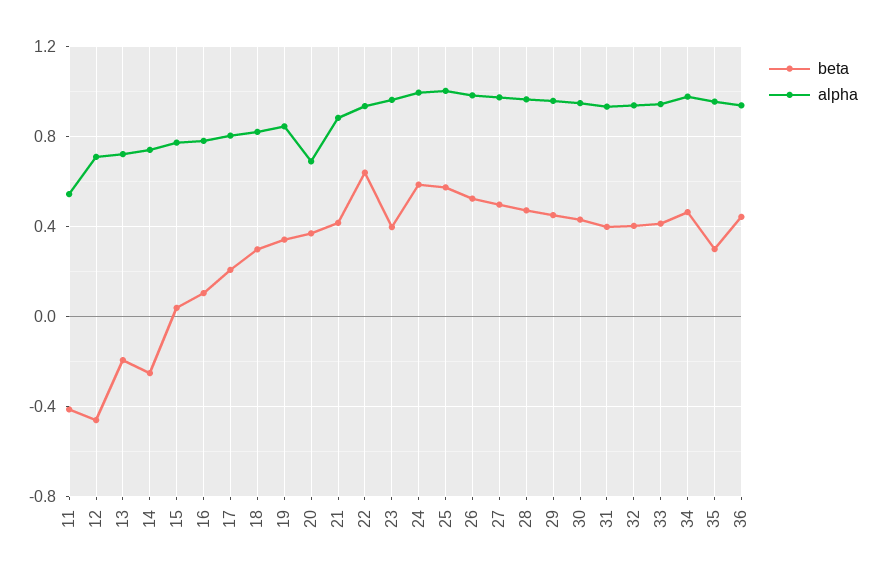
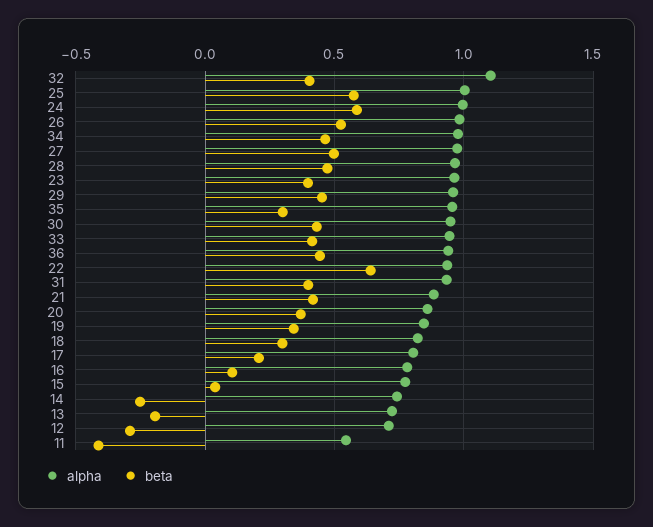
beta, 12: -0.45 -> -0.3
alpha, 20: 0.7 -> 0.85
alpha, 32: 0.95 -> 1.1

